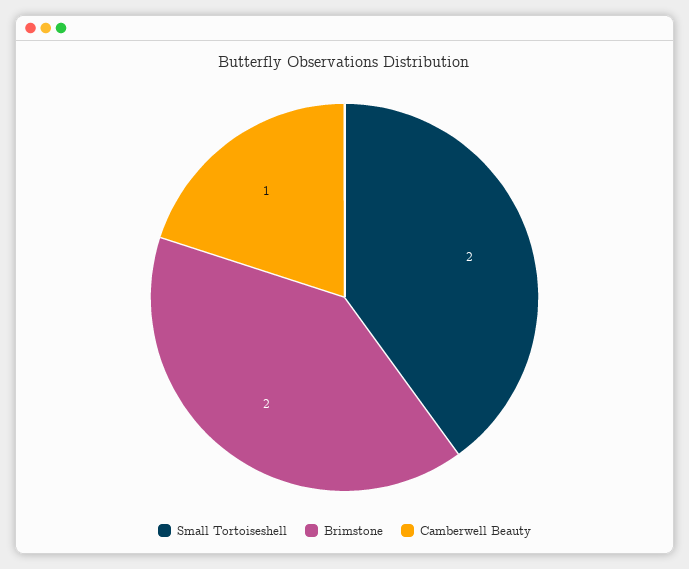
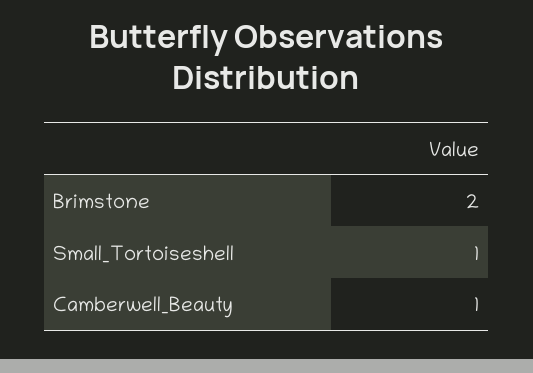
Small Tortoiseshell: 2 -> 1

